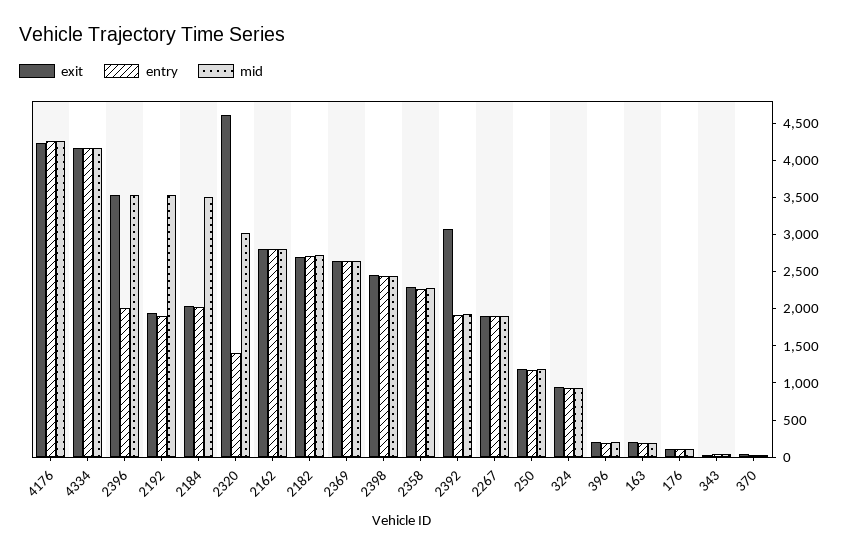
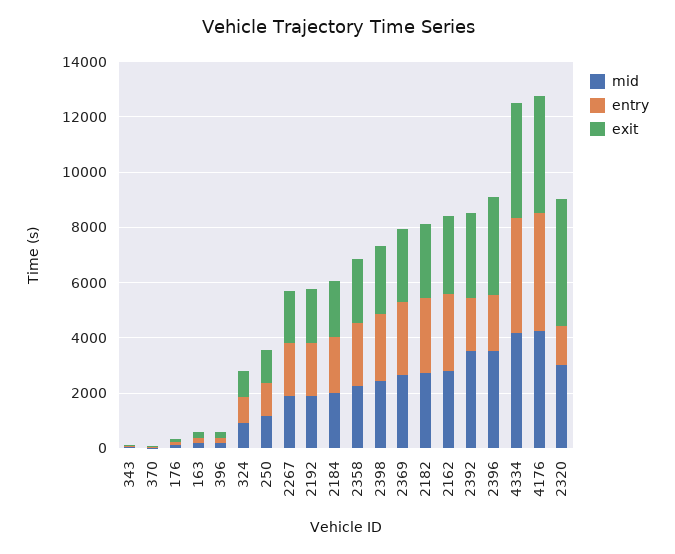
mid, 2192: 3500 -> 2000
mid, 2184: 3500 -> 2000
mid, 2392: 2000 -> 3500

